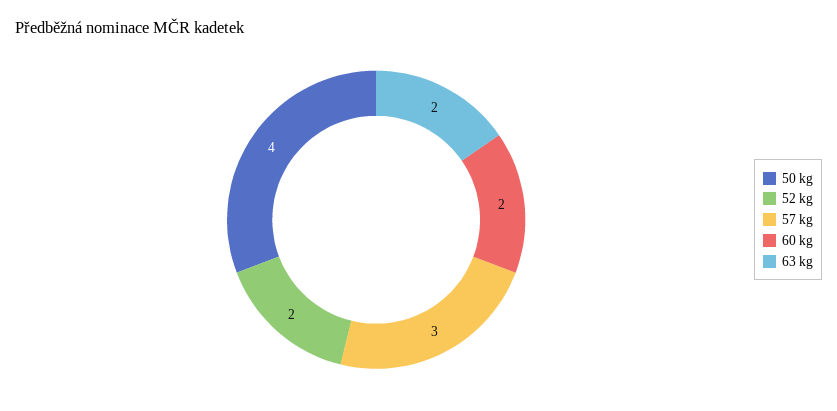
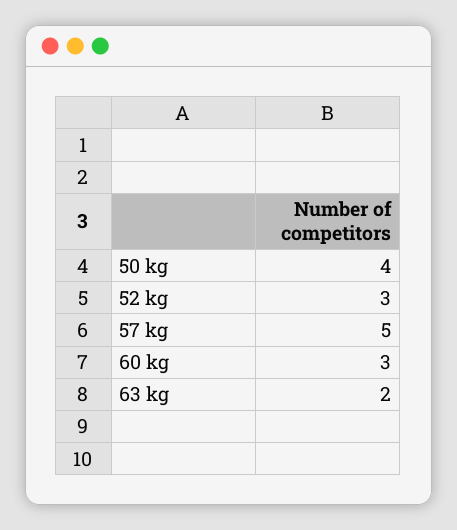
52 kg: 2 -> 3
57 kg: 3 -> 5
60 kg: 2 -> 3

